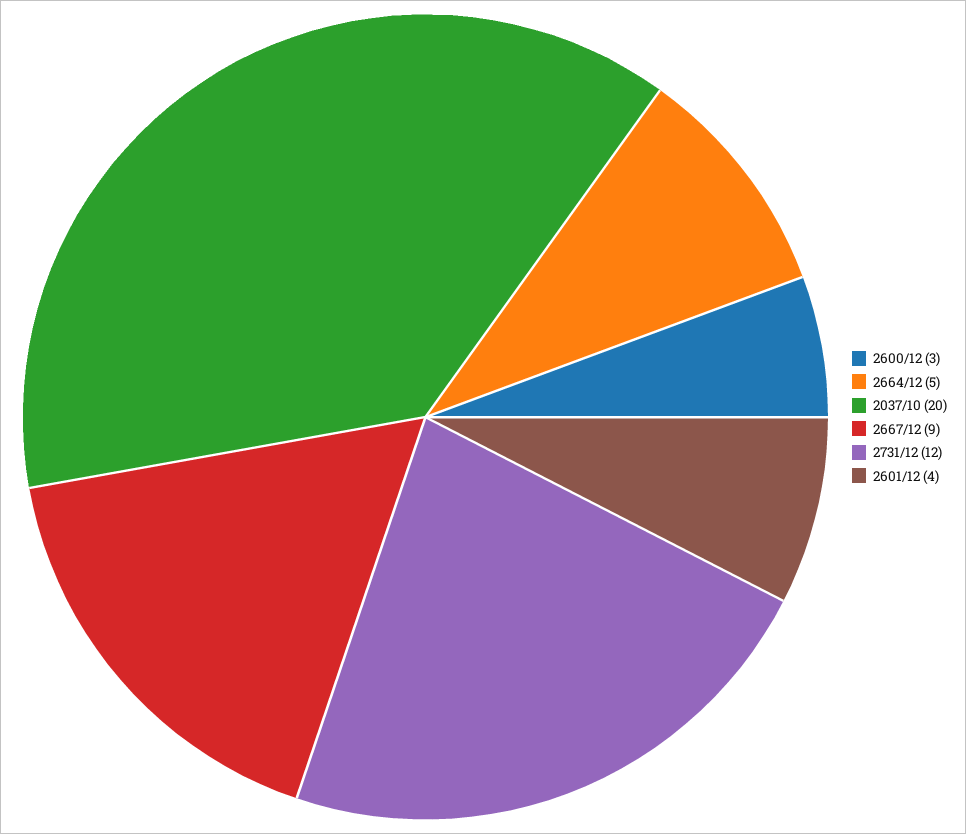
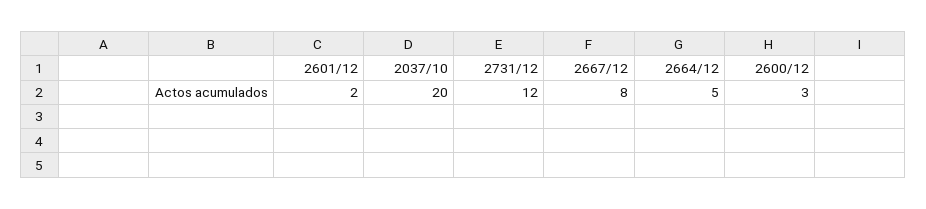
2667/12: 9 -> 8
2601/12: 4 -> 2

